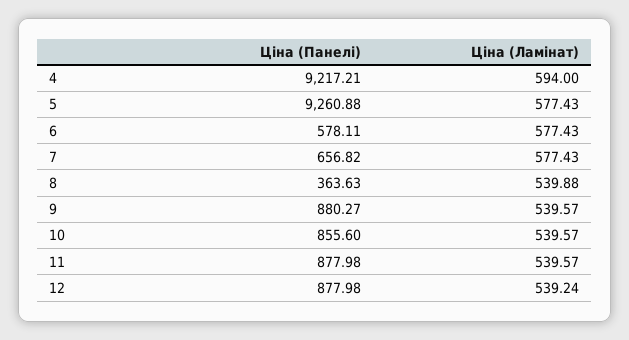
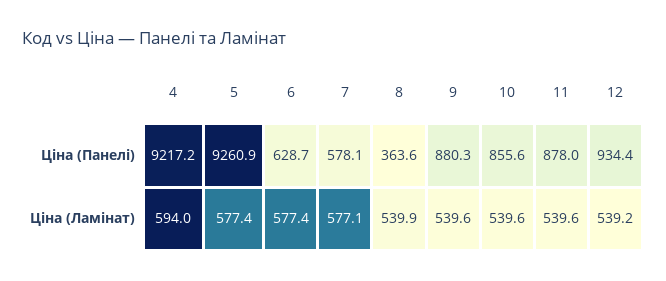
Ціна (Панелі), 6: 578.11 -> 628.7
Ціна (Панелі), 7: 656.82 -> 578.1
Ціна (Ламінат), 7: 577.43 -> 577.1
Ціна (Панелі), 12: 877.98 -> 934.4

